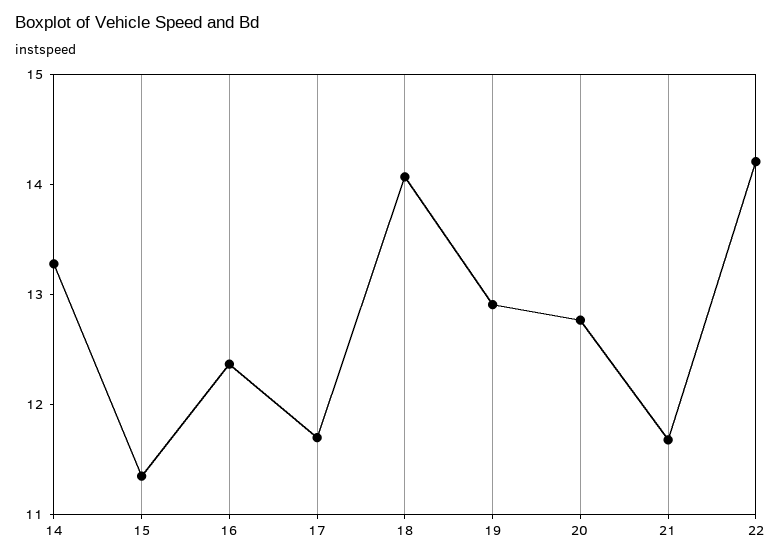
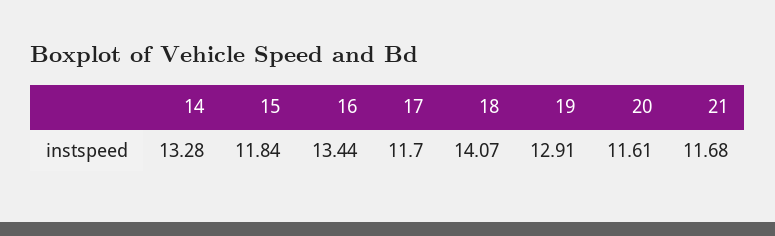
15: 11.4 -> 11.84
16: 12.4 -> 13.44
20: 12.8 -> 11.61
22: 14.2 -> none

